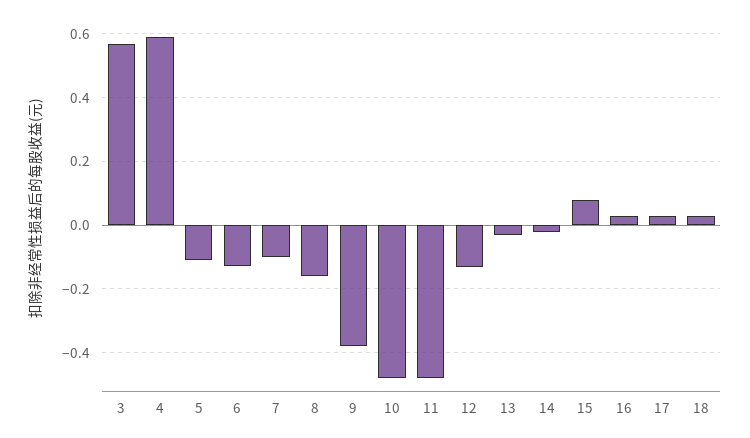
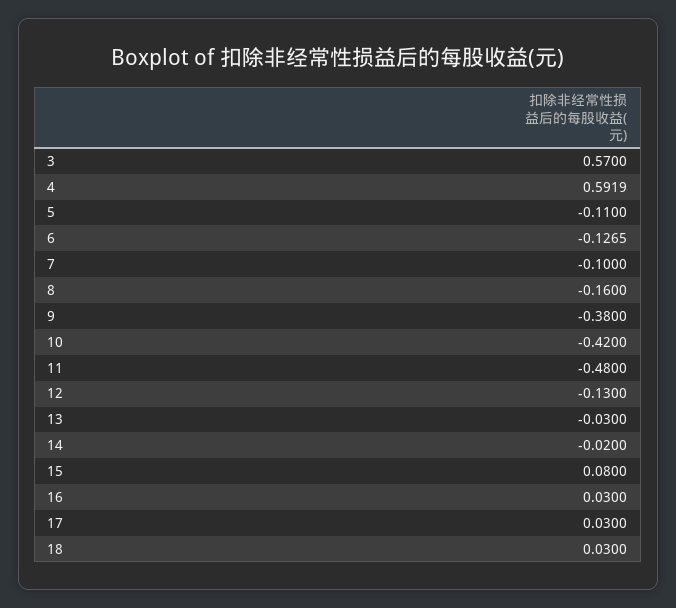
10: -0.48 -> -0.42

